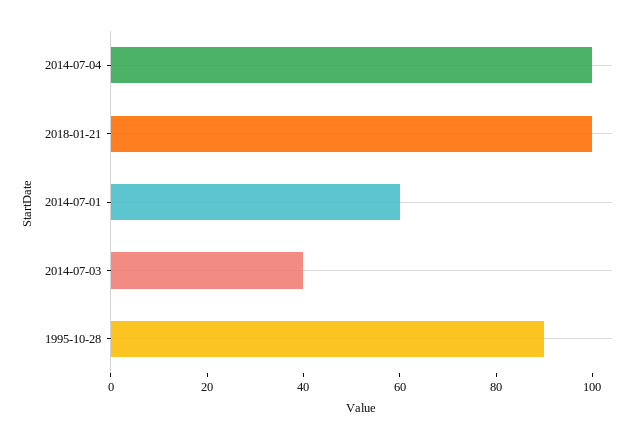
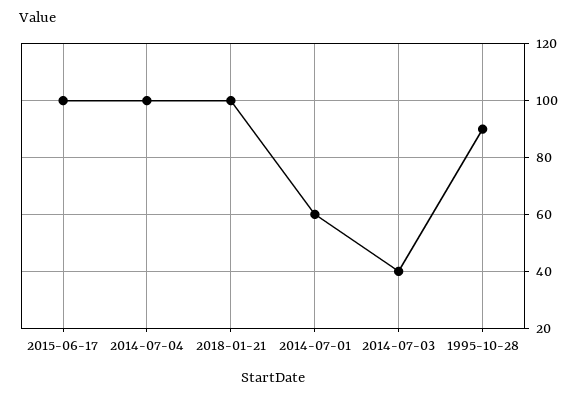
2015-06-17: none -> 100

